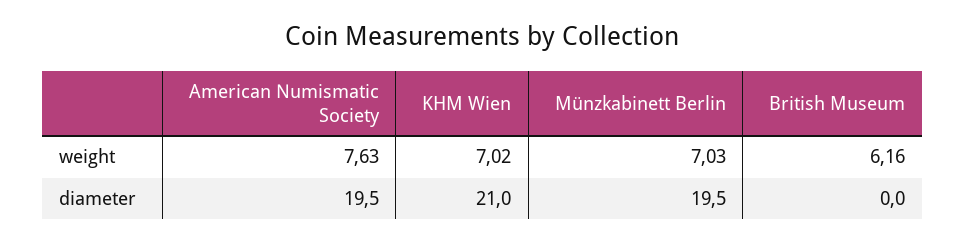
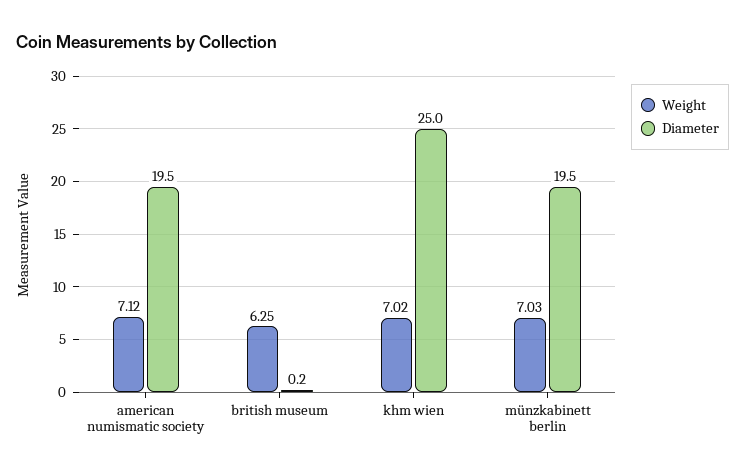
weight, American Numismatic Society: 7.63 -> 7.12
weight, British Museum: 6.16 -> 6.25
diameter, KHM Wien: 21 -> 25
diameter, British Museum: 0 -> 0.2

